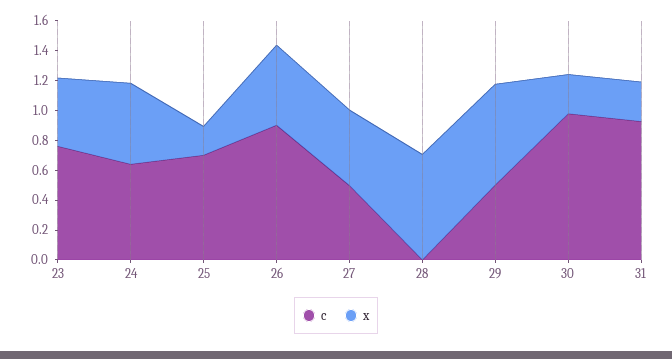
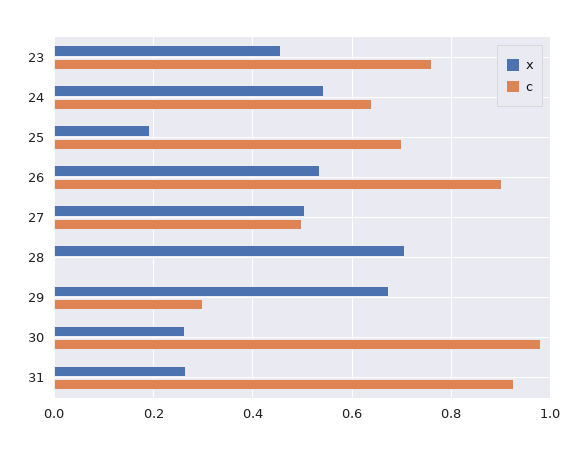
c, 29: 0.5 -> 0.3

